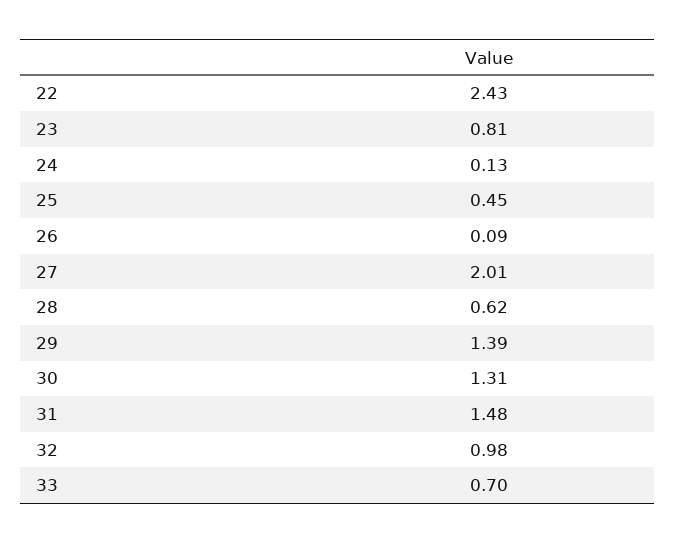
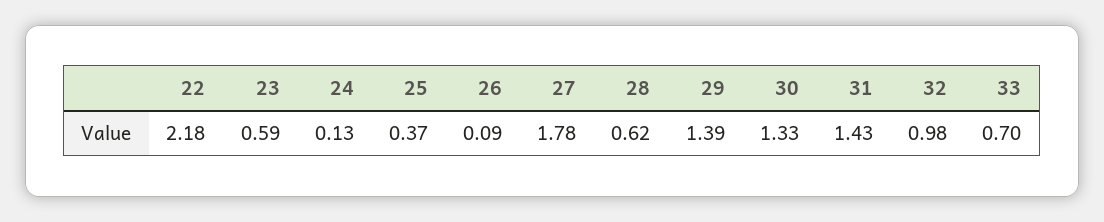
22: 2.43 -> 2.18
23: 0.81 -> 0.59
25: 0.45 -> 0.37
27: 2.01 -> 1.78
30: 1.31 -> 1.33
31: 1.48 -> 1.43

